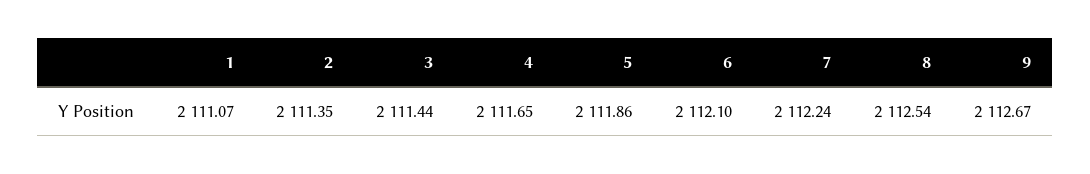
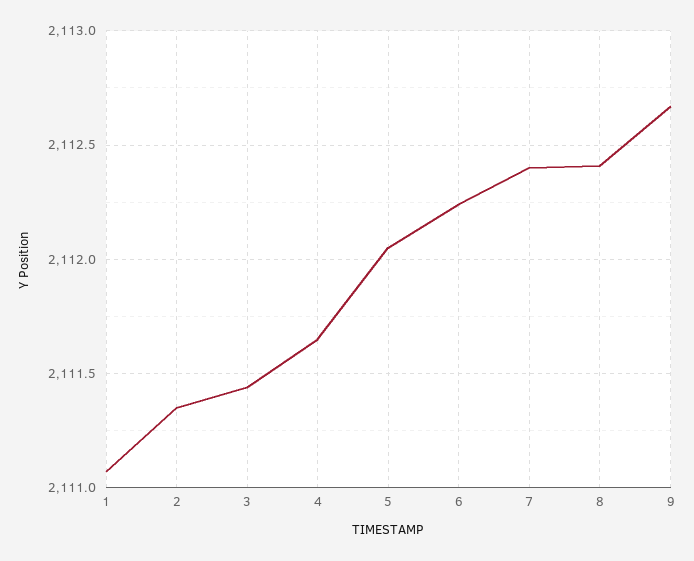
5: 2111.86 -> 2112.05
6: 2112.1 -> 2112.25
7: 2112.24 -> 2112.4
8: 2112.54 -> 2112.4

